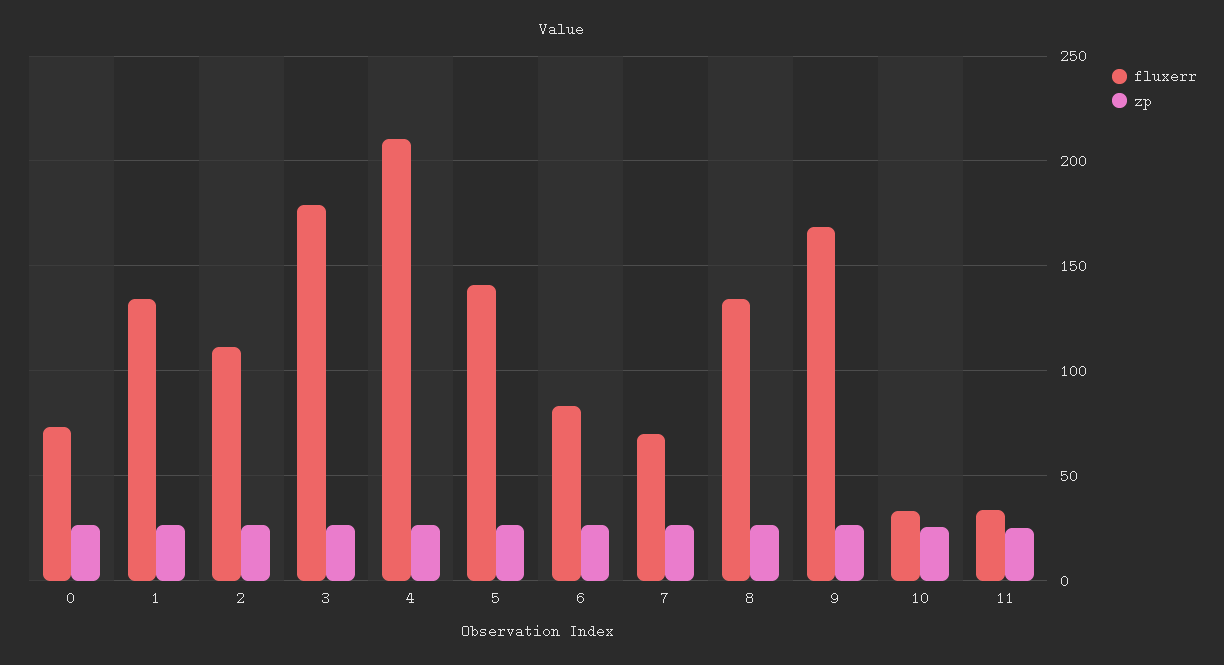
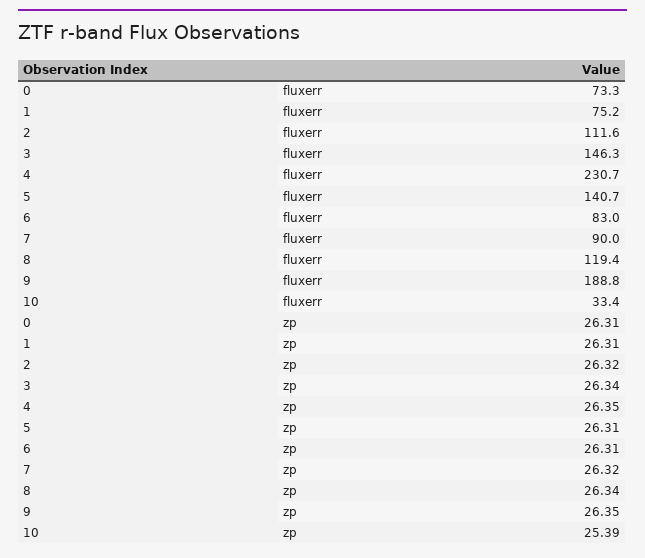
fluxerr, 1: 135 -> 75.2
fluxerr, 3: 180 -> 146.3
fluxerr, 4: 210 -> 230.7
fluxerr, 7: 70 -> 90
fluxerr, 8: 135 -> 119.4
fluxerr, 9: 170 -> 188.8
fluxerr, 11: 35 -> none
zp, 11: 25 -> none

